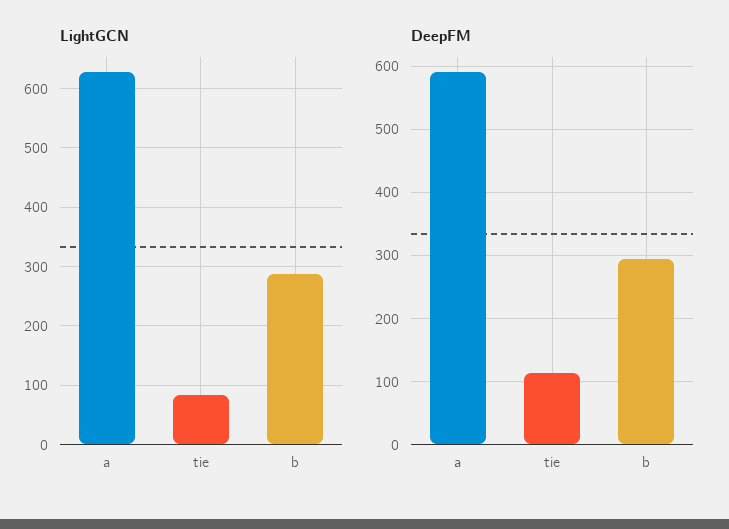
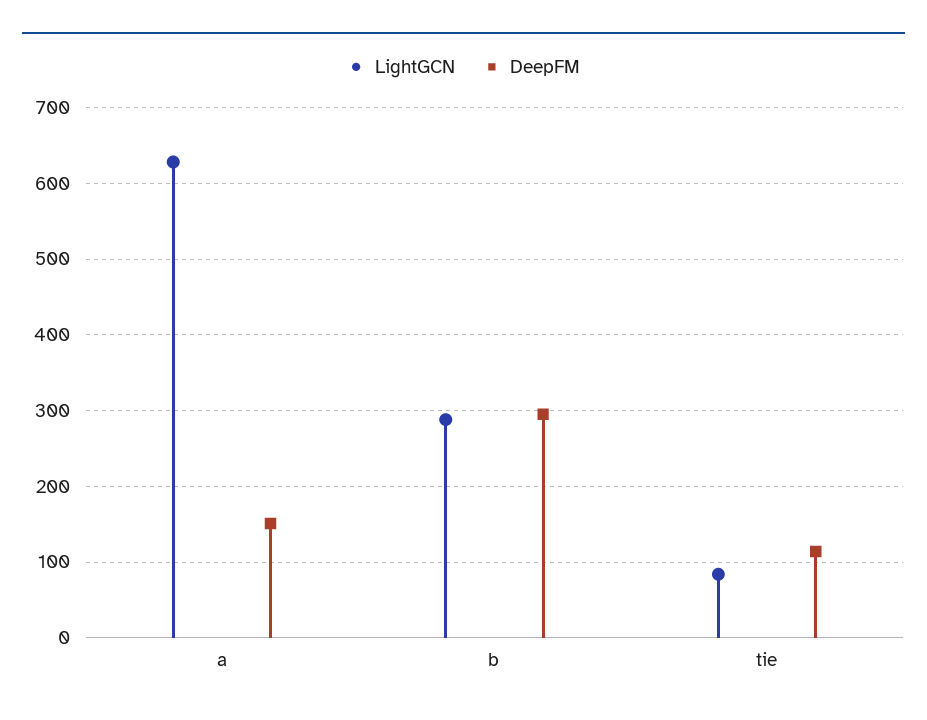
DeepFM, a: 590 -> 150

